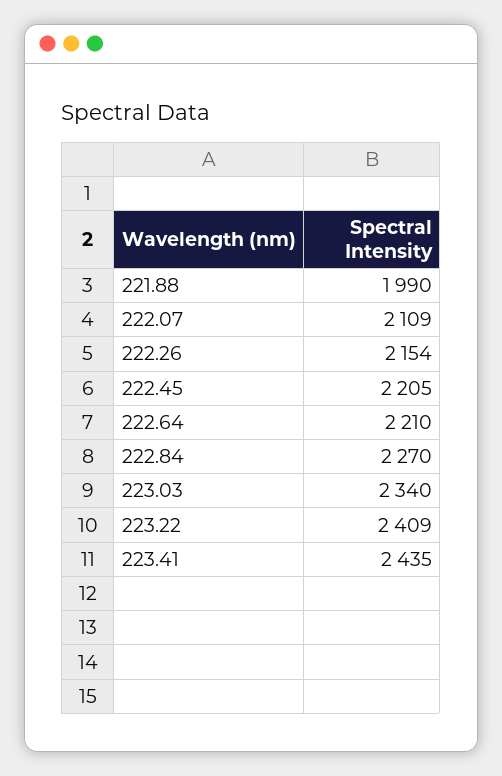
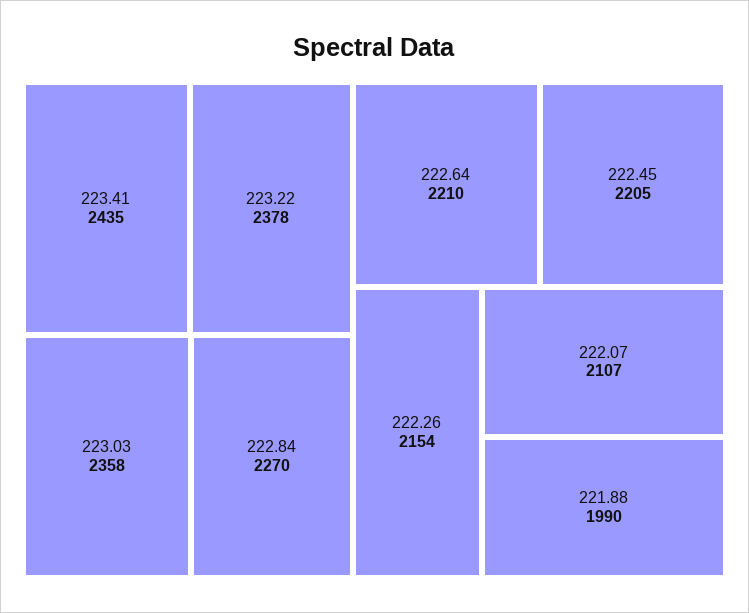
222.07: 2109 -> 2107
223.03: 2340 -> 2358
223.22: 2409 -> 2378

